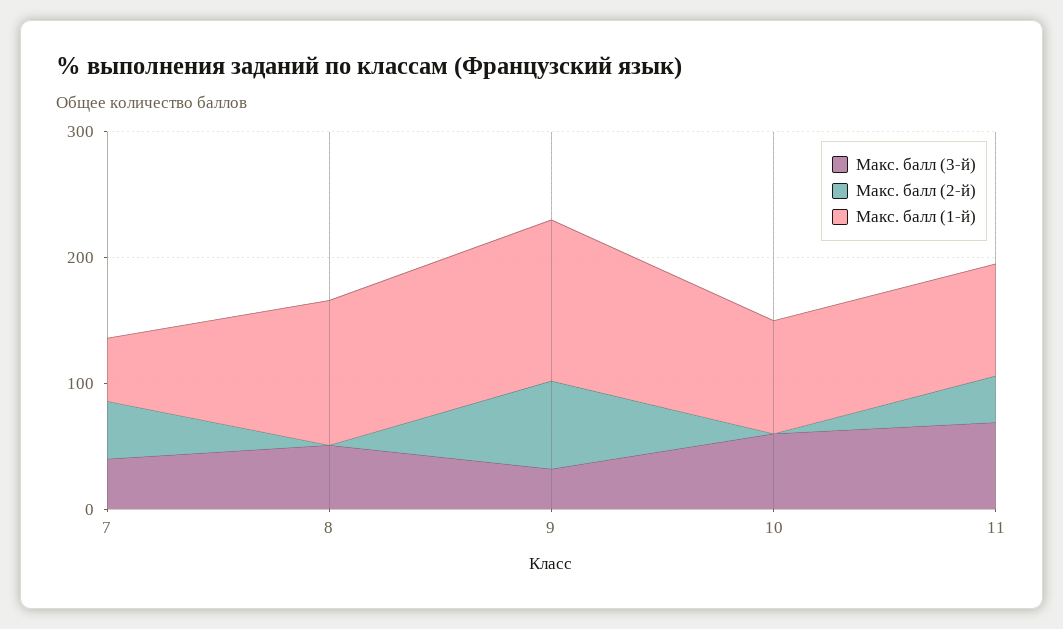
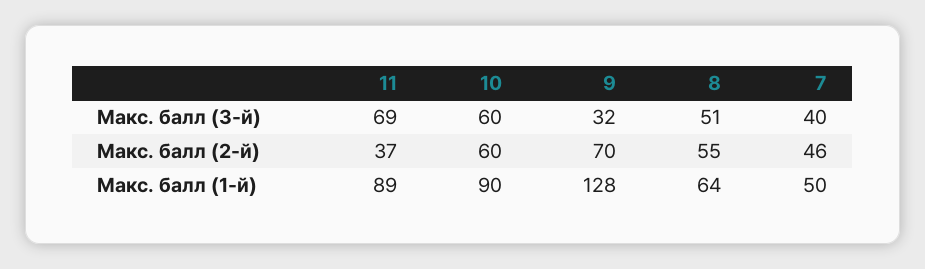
Макс. балл (2-й), 8: 0 -> 55
Макс. балл (1-й), 8: 120 -> 64
Макс. балл (2-й), 10: 0 -> 60

